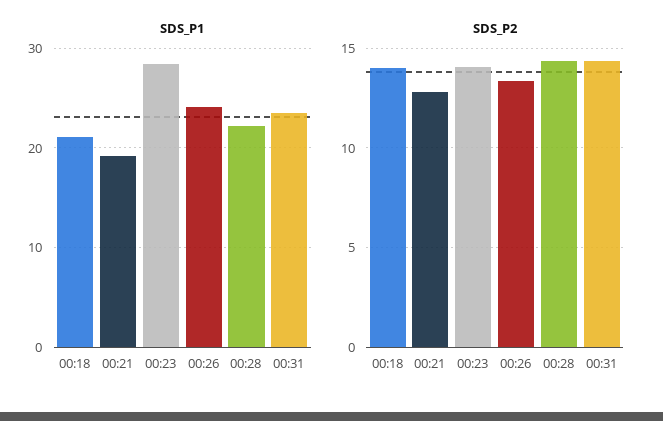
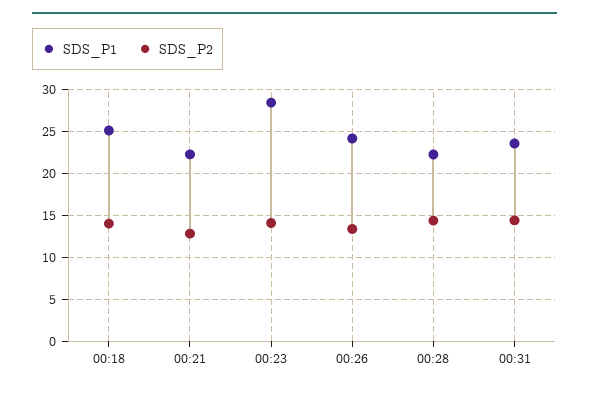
SDS_P1, 00:18: 21 -> 25
SDS_P1, 00:21: 19 -> 22

